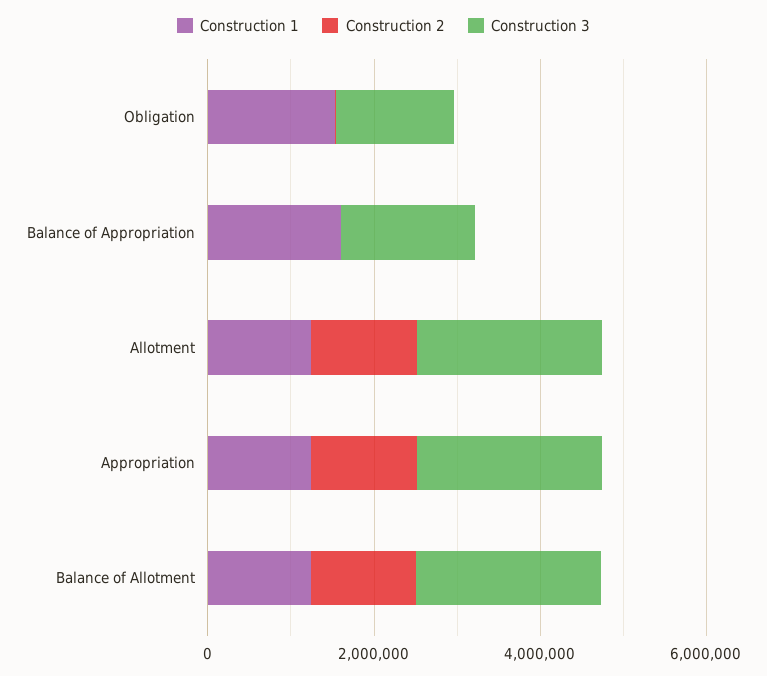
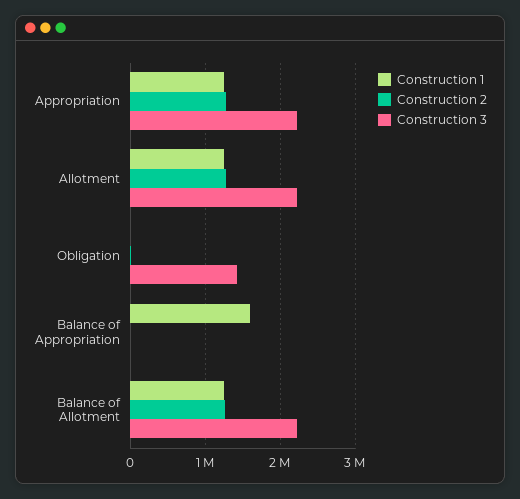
Construction 1, Obligation: 1500000 -> 0
Construction 3, Balance of Appropriation: 1500000 -> 0

